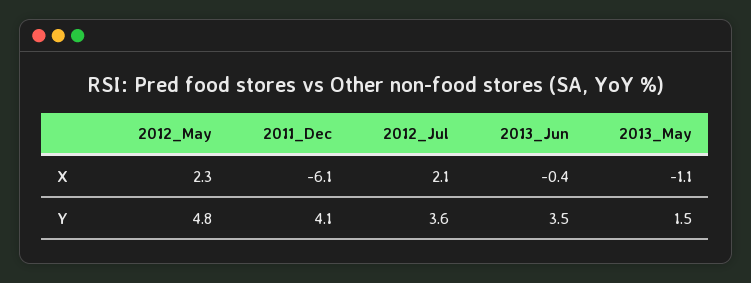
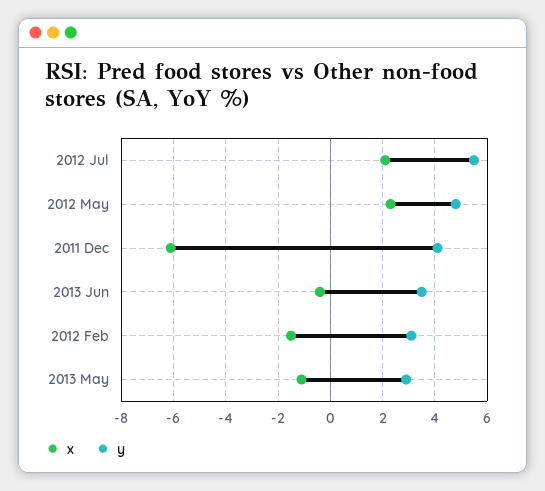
Y, 2012_Jul: 3.6 -> 5.5
Y, 2013_May: 1.5 -> 3
X, 2012 Feb: none -> -1.5
Y, 2012 Feb: none -> 3

